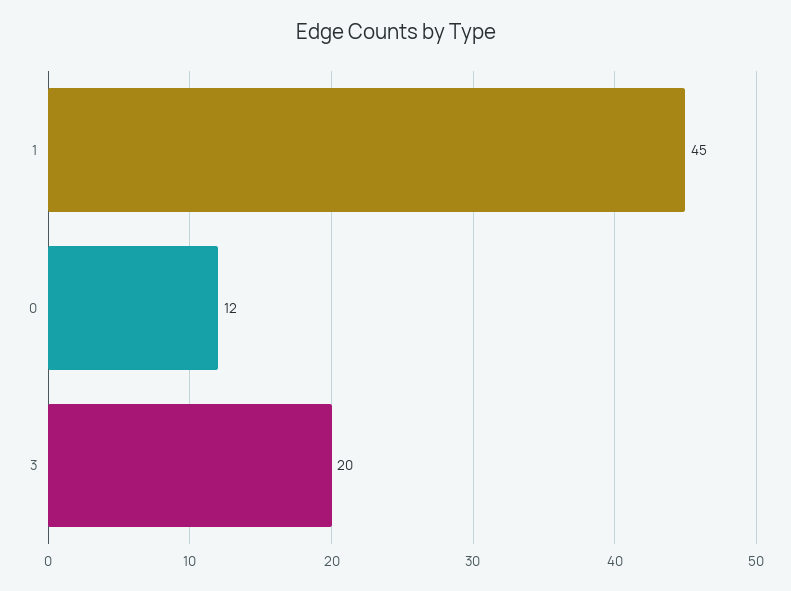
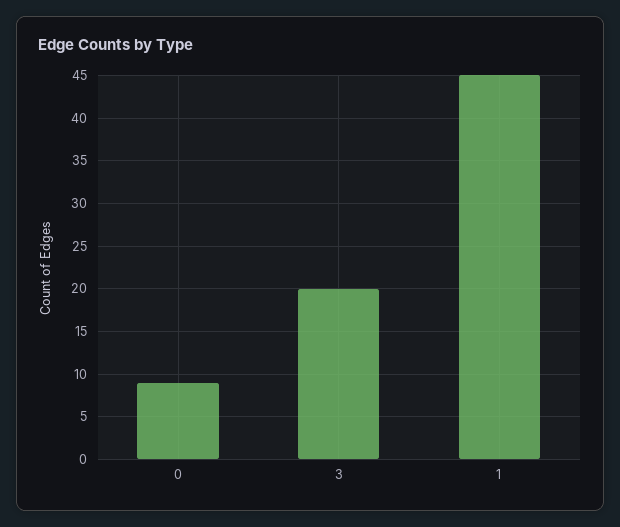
0: 12 -> 9

